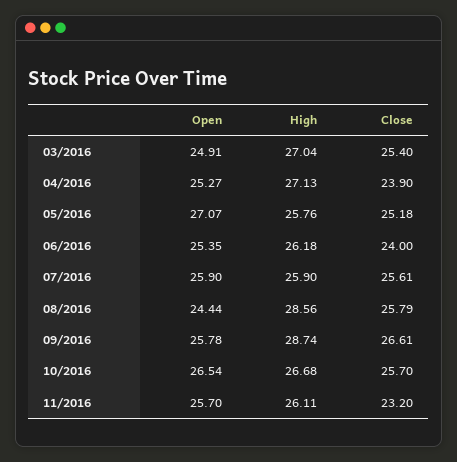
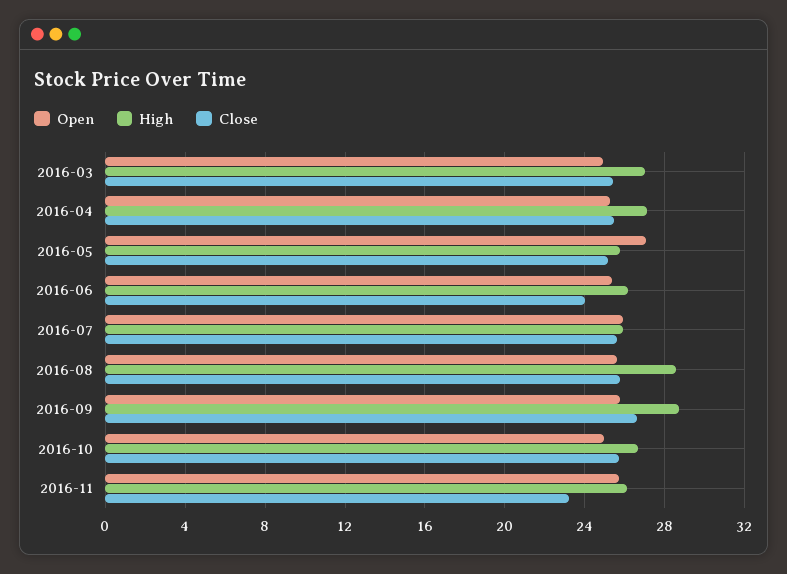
Close, 04/2016: 23.9 -> 25.5
Open, 08/2016: 24.44 -> 25.5
Open, 10/2016: 26.54 -> 25

